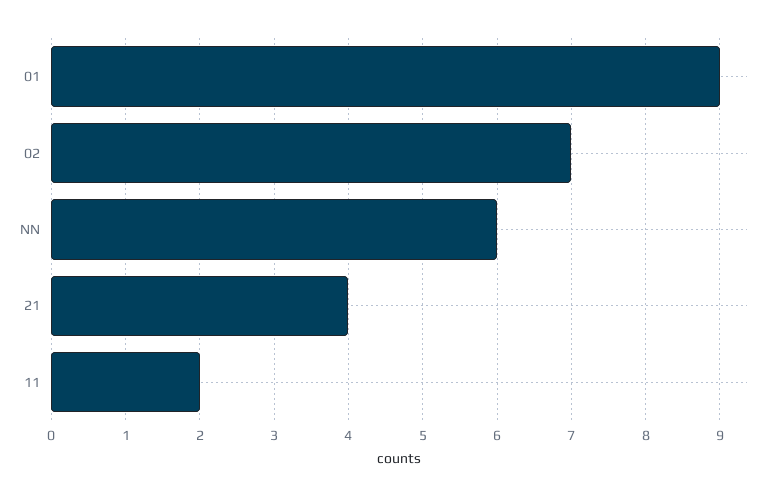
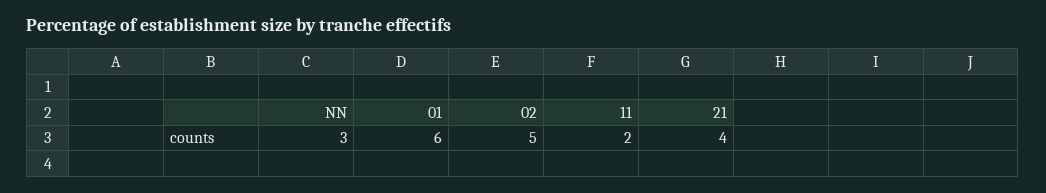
01: 9 -> 6
02: 7 -> 5
NN: 6 -> 3

